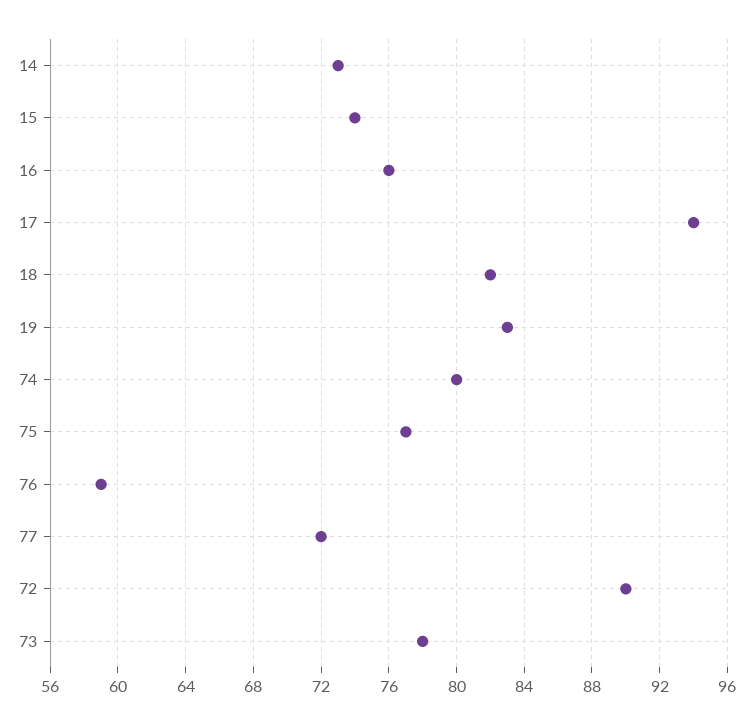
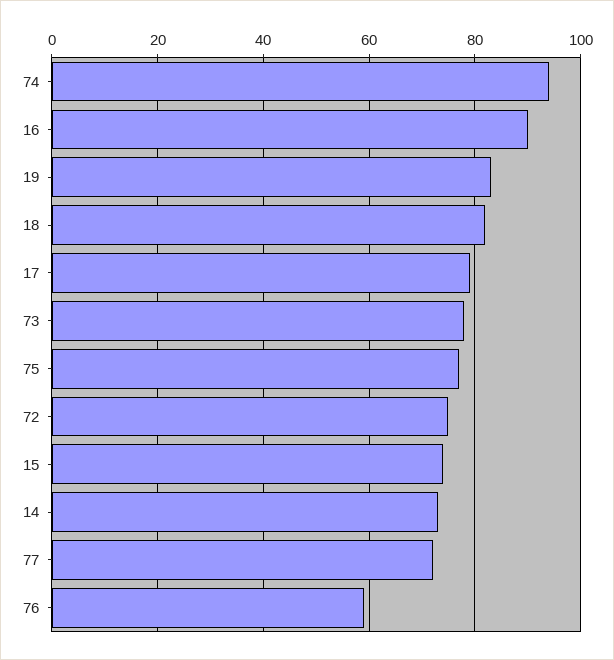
16: 76 -> 90
17: 94 -> 80
74: 80 -> 95
72: 90 -> 75

